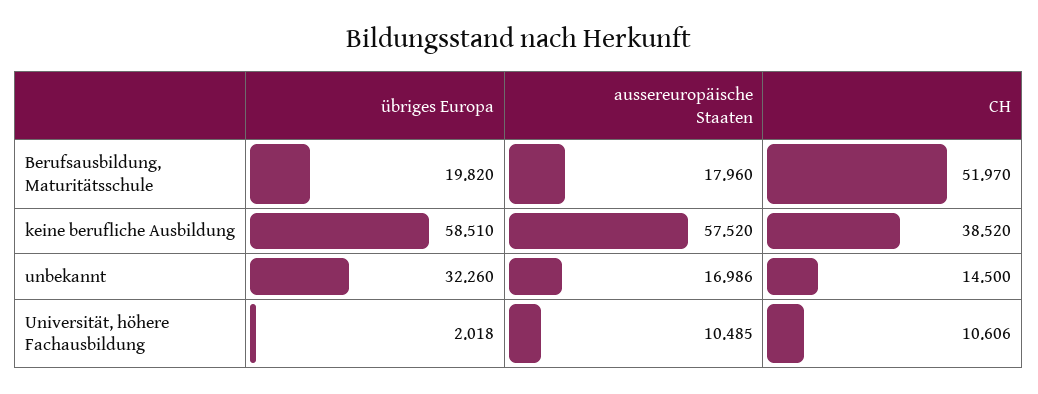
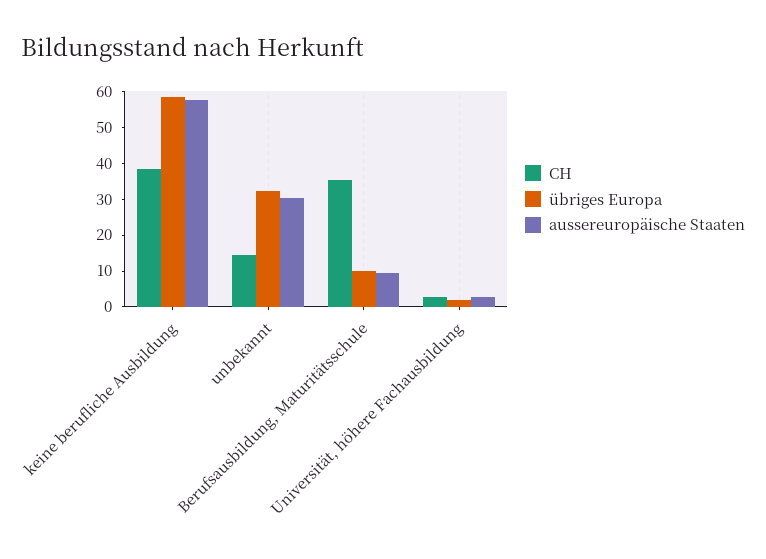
übriges Europa, Berufsausbildung, Maturitätsschule: 19.82 -> 10
aussereuropäische Staaten, Berufsausbildung, Maturitätsschule: 17.96 -> 10
CH, Berufsausbildung, Maturitätsschule: 51.97 -> 35
aussereuropäische Staaten, unbekannt: 16.986 -> 30
aussereuropäische Staaten, Universität, höhere Fachausbildung: 10.485 -> 2.5
CH, Universität, höhere Fachausbildung: 10.606 -> 2.5

